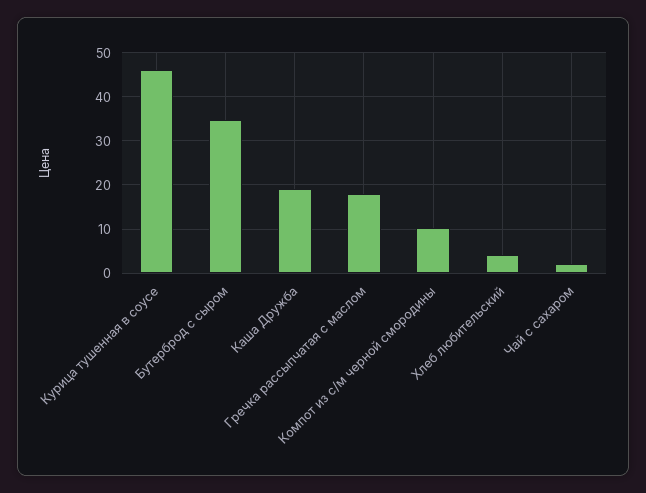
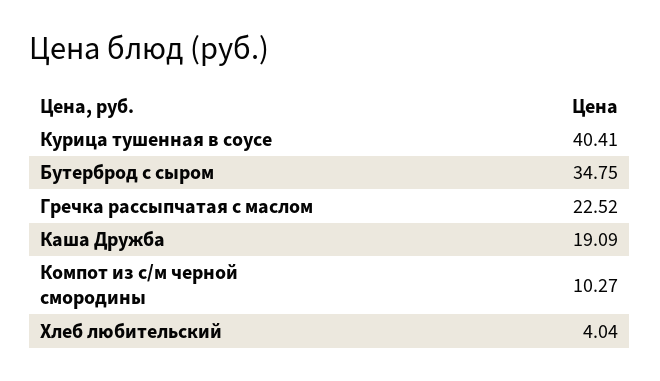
Курица тушенная в соусе: 46 -> 40.41
Гречка рассыпчатая с маслом: 18 -> 22.52
Чай с сахаром: 2 -> none

